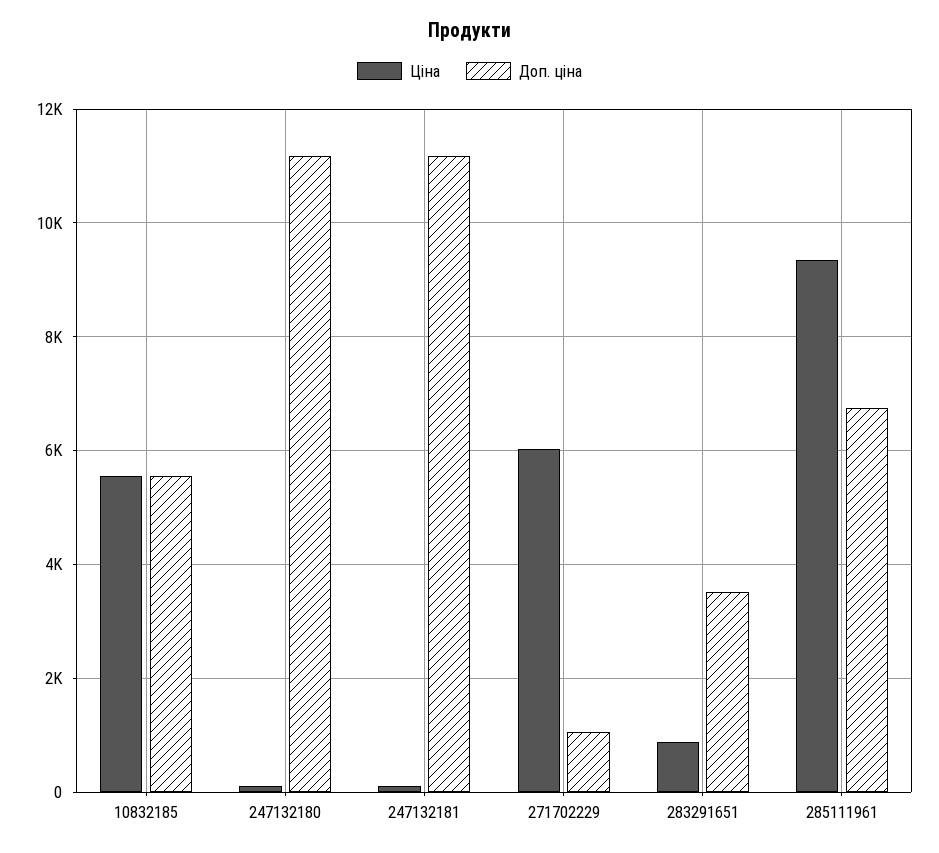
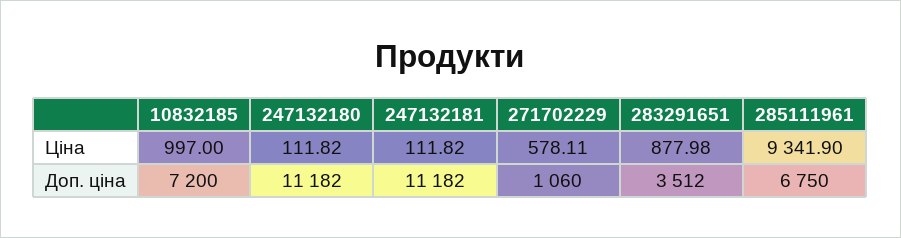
Ціна, 10832185: 5600 -> 997
Доп. ціна, 10832185: 5600 -> 7200
Ціна, 271702229: 6000 -> 578.11

